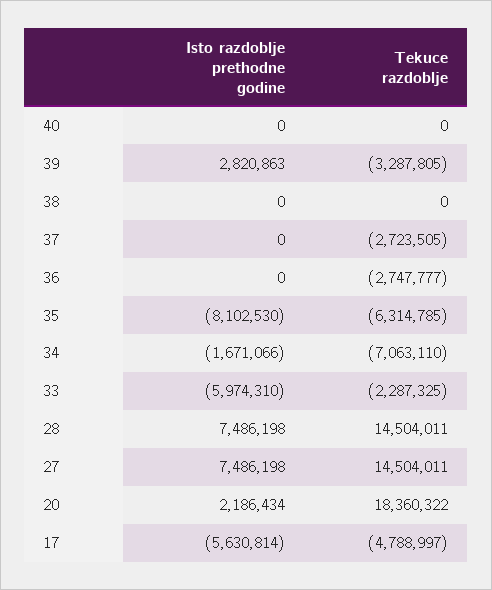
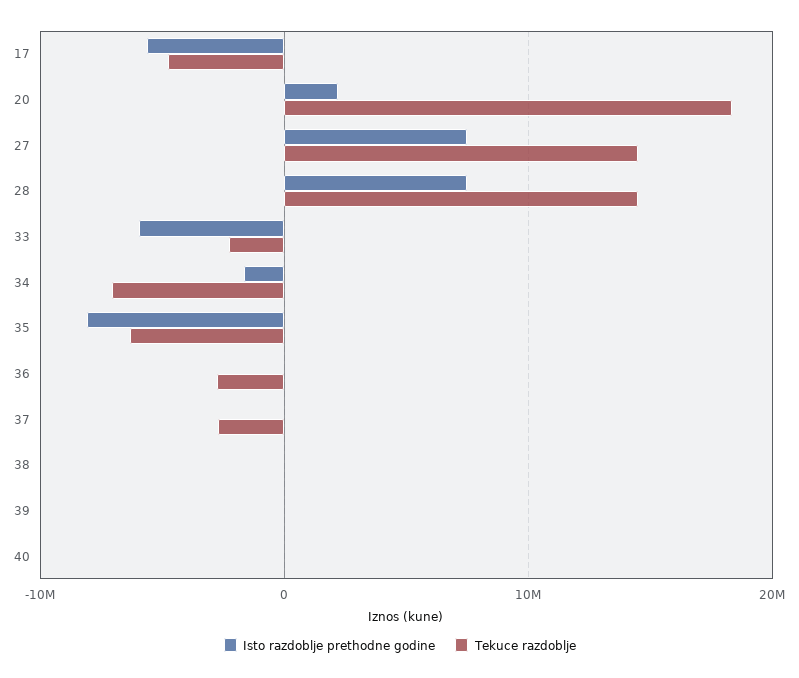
Isto razdoblje prethodne godine, 39: 2820863 -> 0
Tekuce razdoblje, 39: -3287805 -> 0

